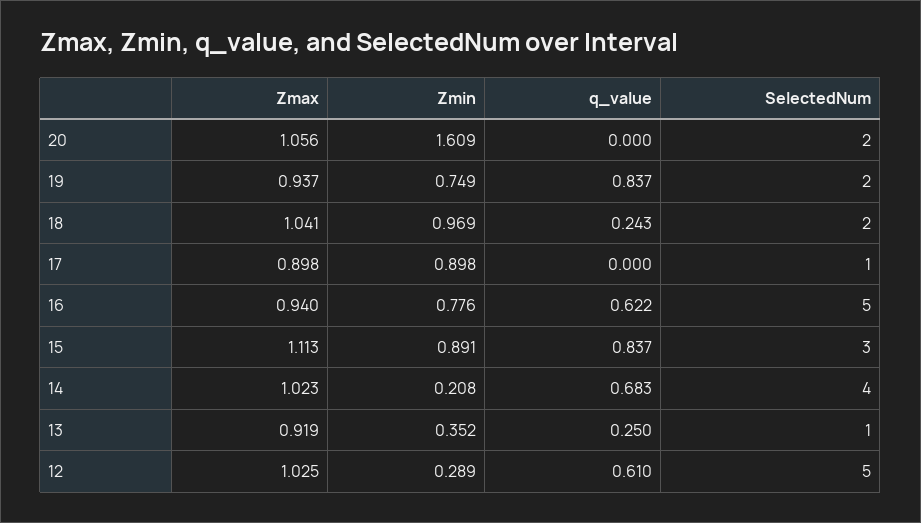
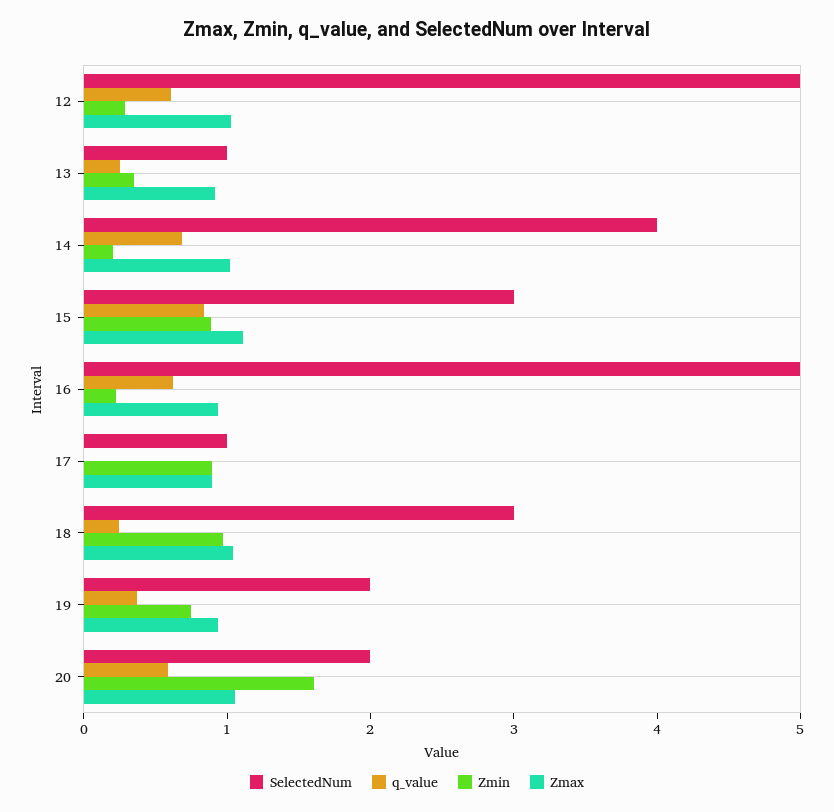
q_value, 20: 0 -> 0.6
q_value, 19: 0.837 -> 0.4
SelectedNum, 18: 2 -> 3
Zmin, 16: 0.776 -> 0.2

